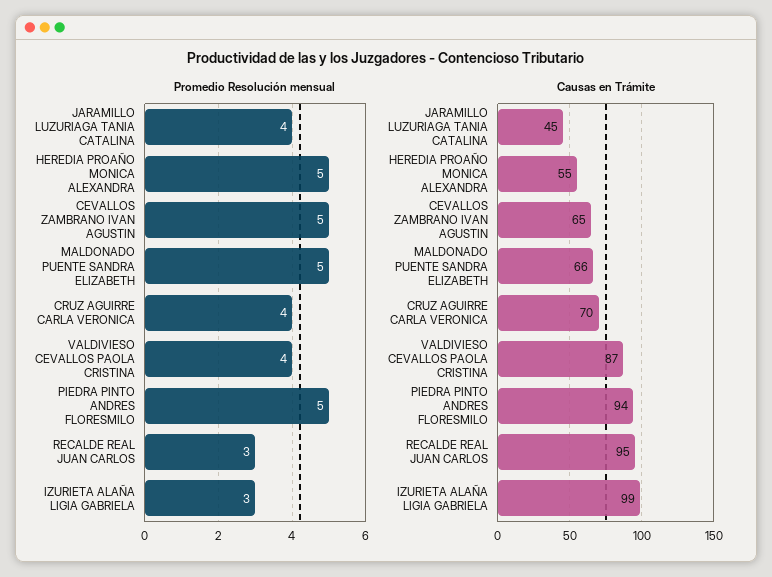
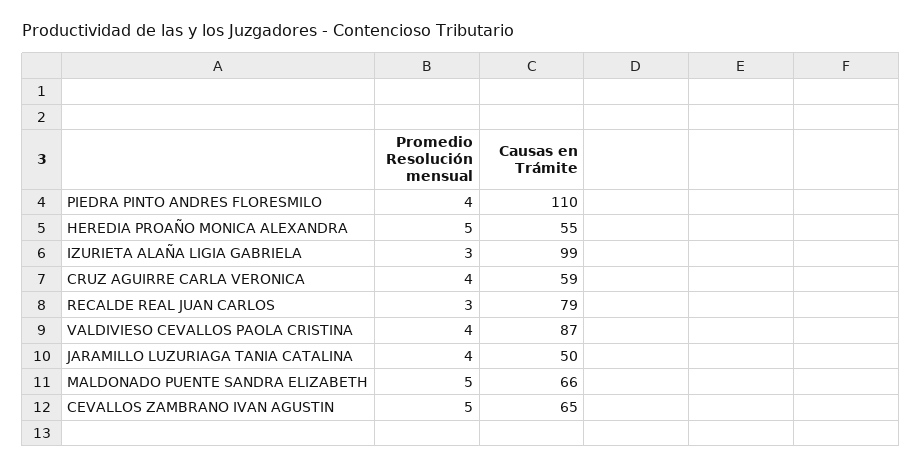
Promedio Resolución mensual, PIEDRA PINTO ANDRES FLORESMILO: 5 -> 4
Causas en Trámite, JARAMILLO LUZURIAGA TANIA CATALINA: 45 -> 50
Causas en Trámite, CRUZ AGUIRRE CARLA VERONICA: 70 -> 59
Causas en Trámite, PIEDRA PINTO ANDRES FLORESMILO: 94 -> 110
Causas en Trámite, RECALDE REAL JUAN CARLOS: 95 -> 79

